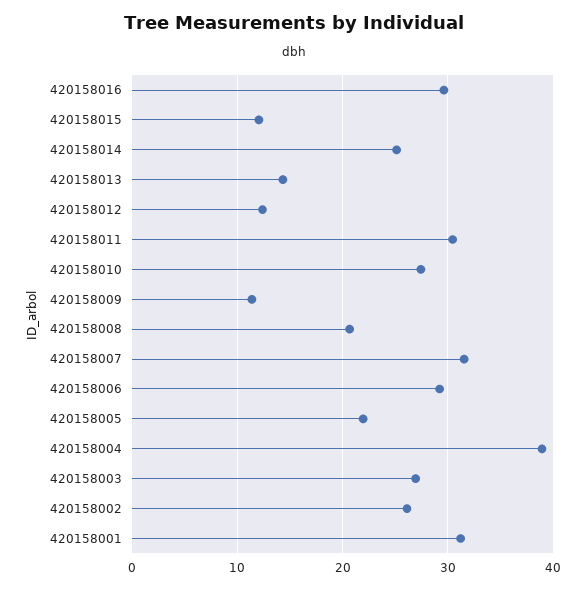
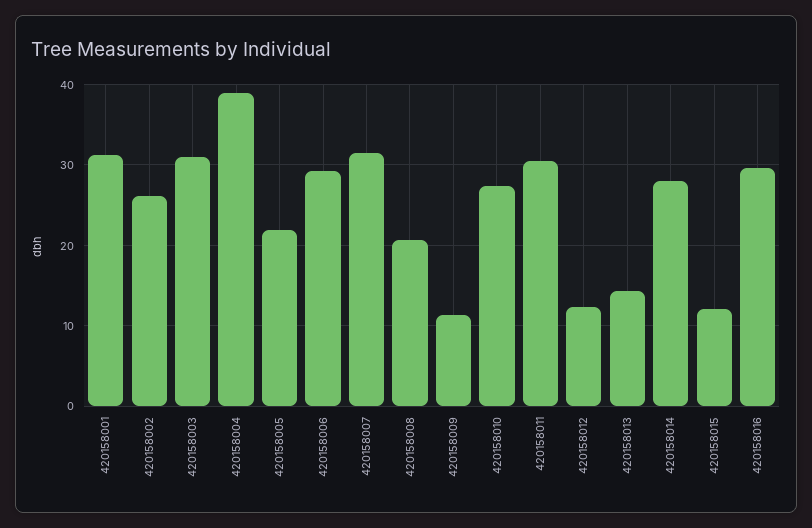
420158014: 25 -> 28
420158003: 27 -> 31

